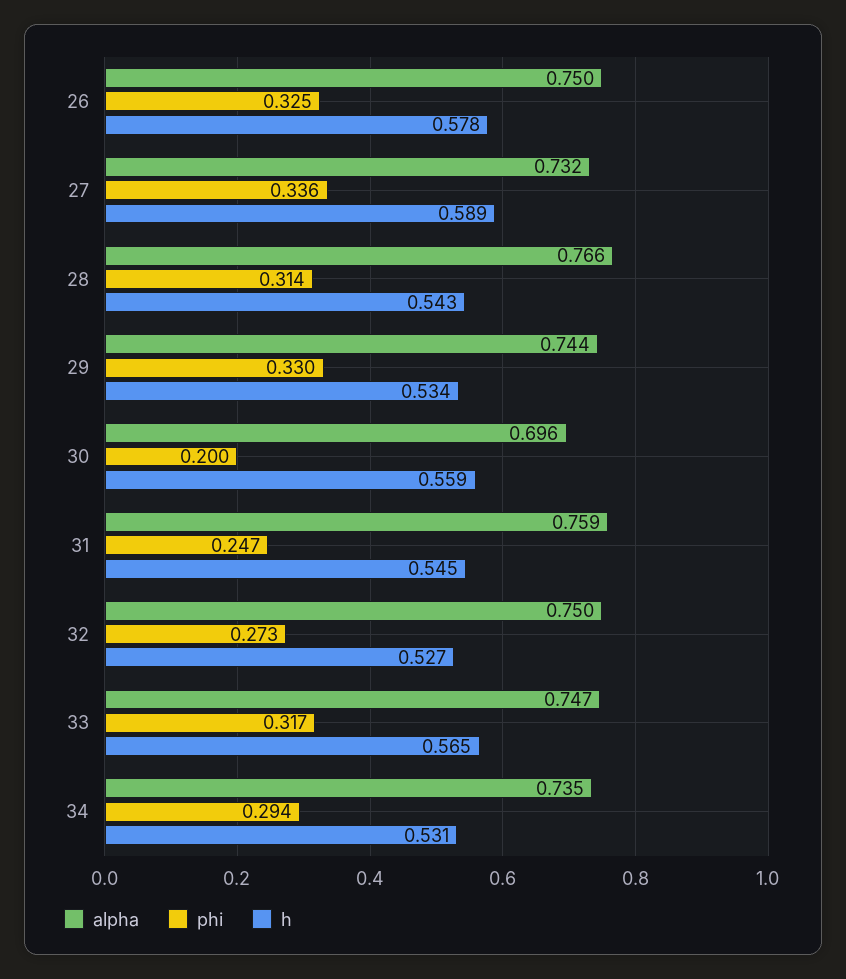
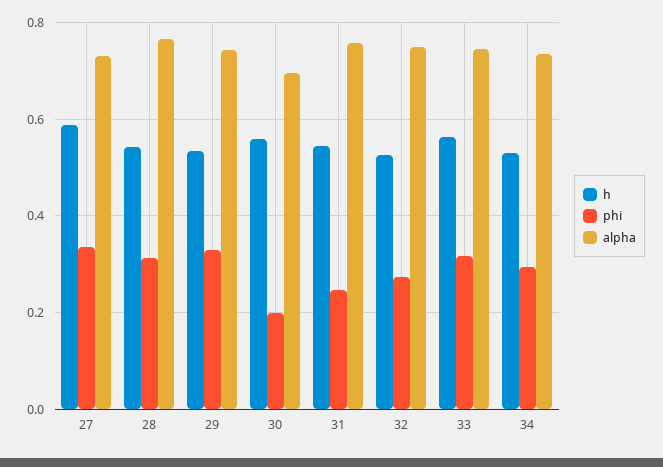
alpha, 26: 0.75 -> none
phi, 26: 0.325 -> none
h, 26: 0.578 -> none

